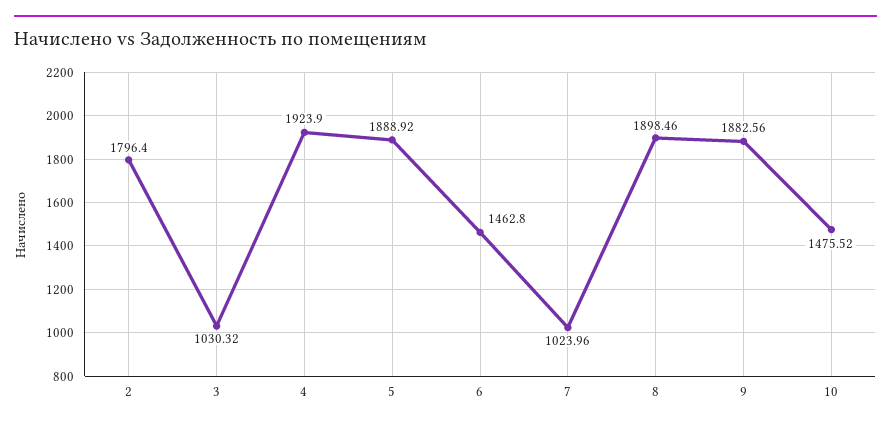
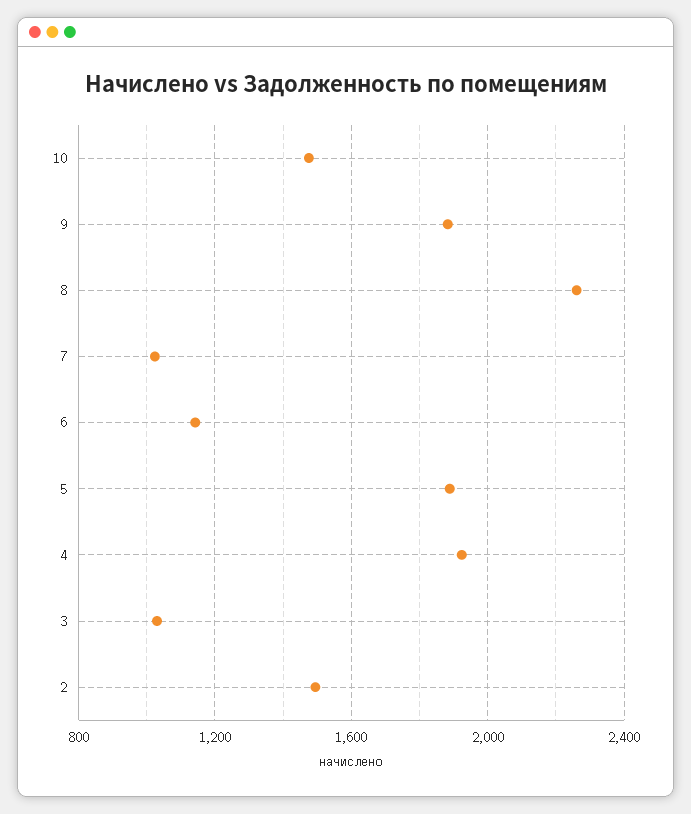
2: 1796.4 -> 1500
6: 1462.8 -> 1150
8: 1898.46 -> 2250

